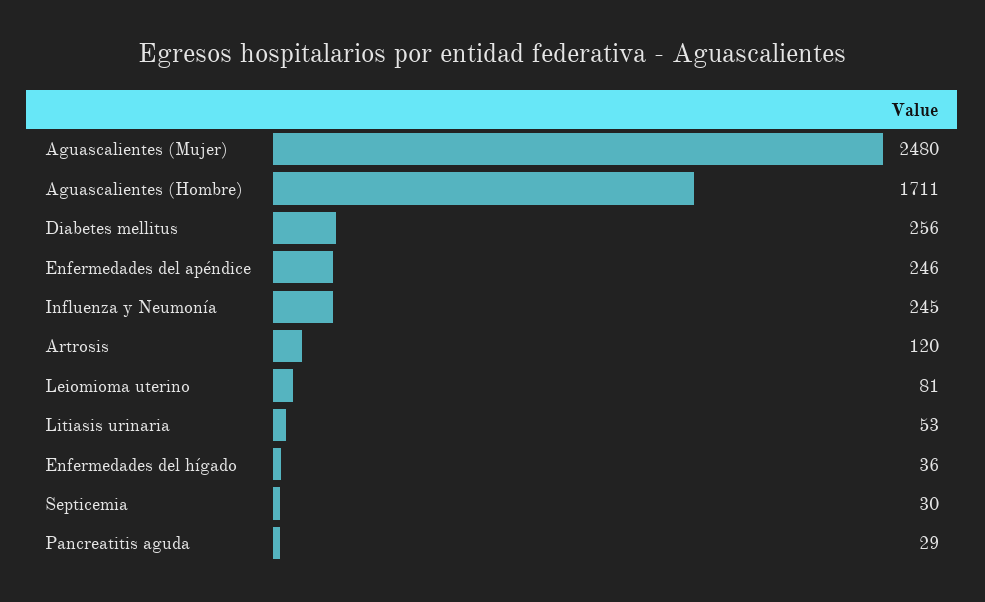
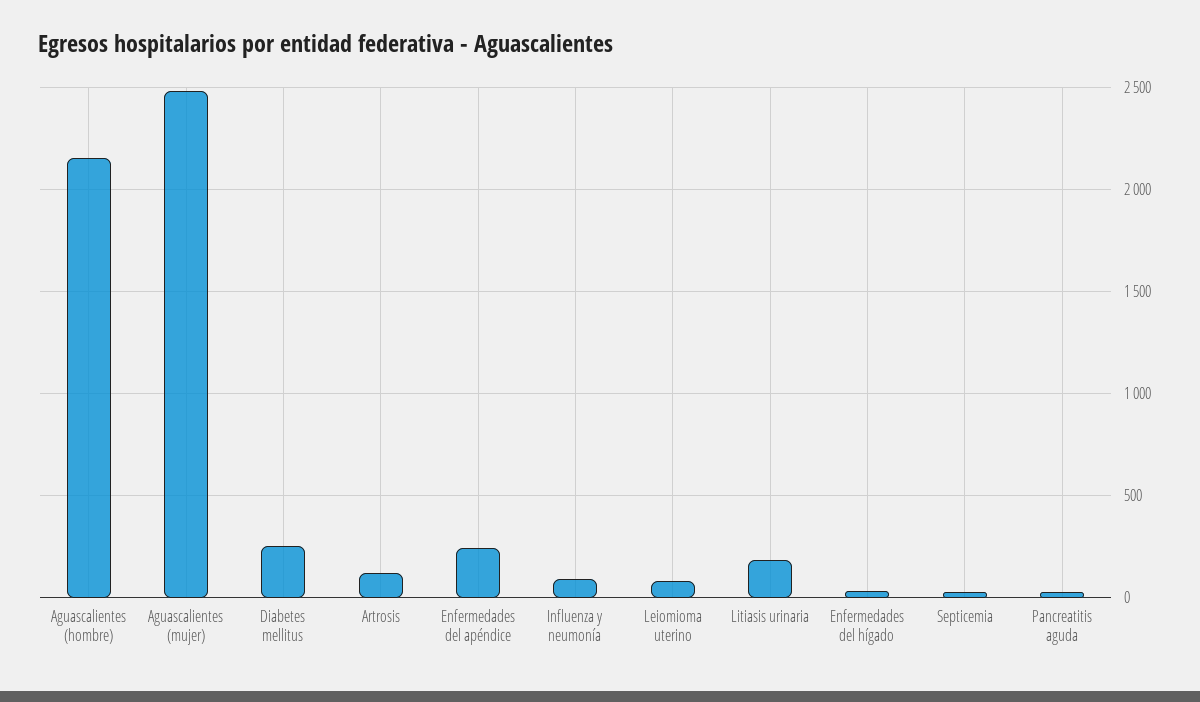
Aguascalientes (Hombre): 1711 -> 2150
Influenza y Neumonía: 245 -> 100
Litiasis urinaria: 53 -> 200

